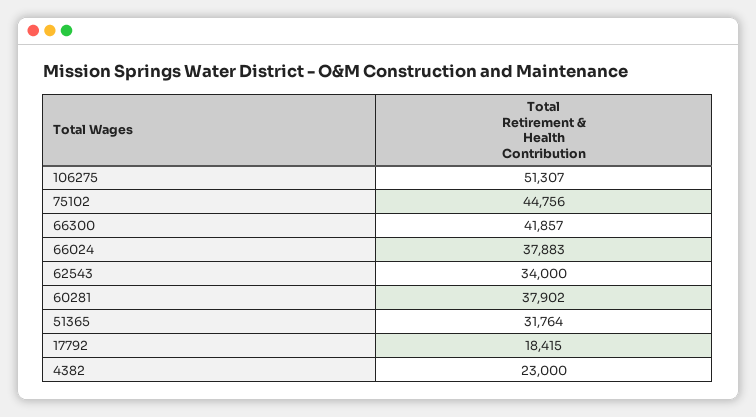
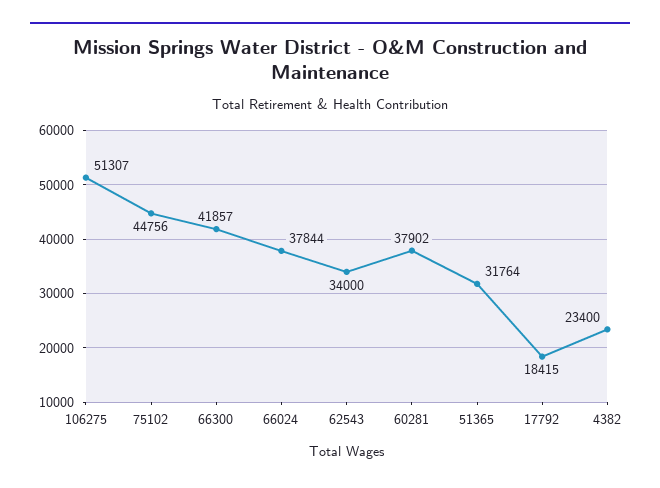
66024: 37883 -> 37844
4382: 23000 -> 23400

